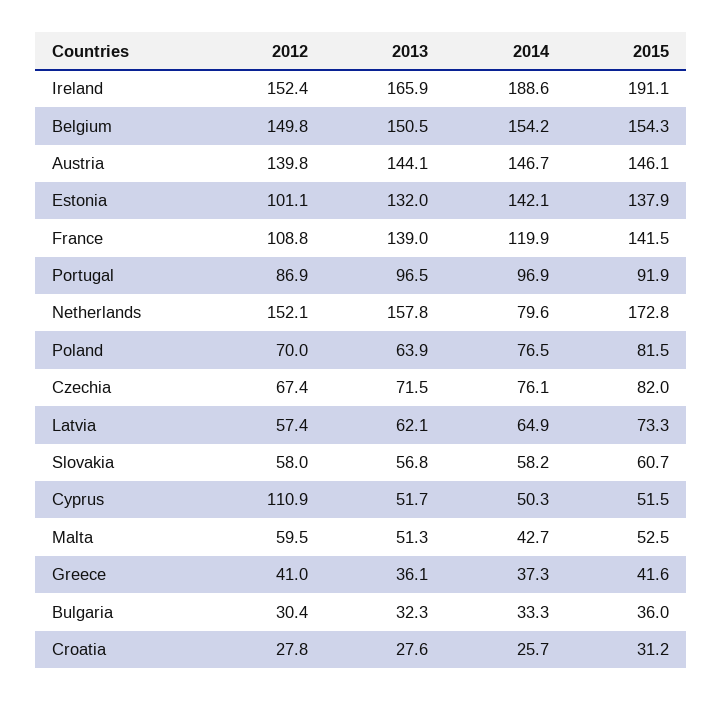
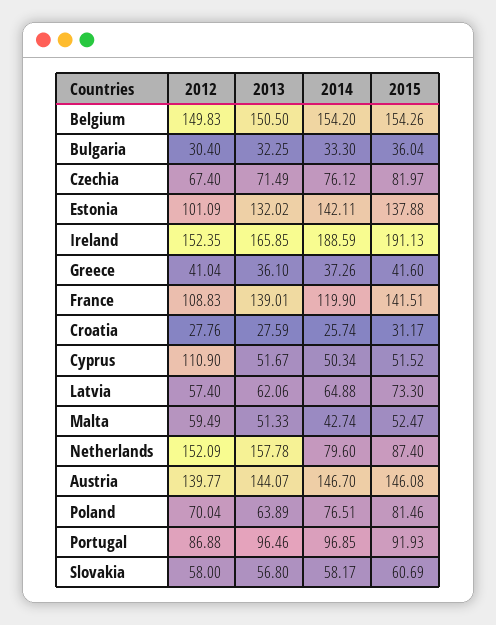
2015, Netherlands: 172.8 -> 87.4

